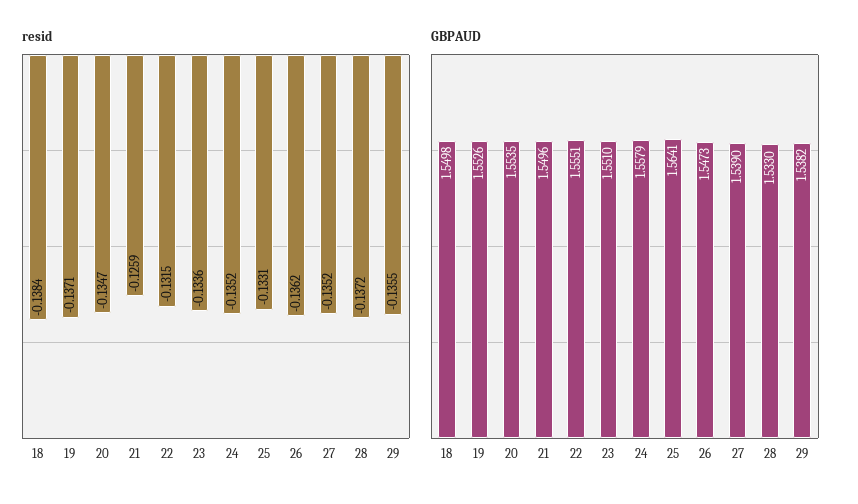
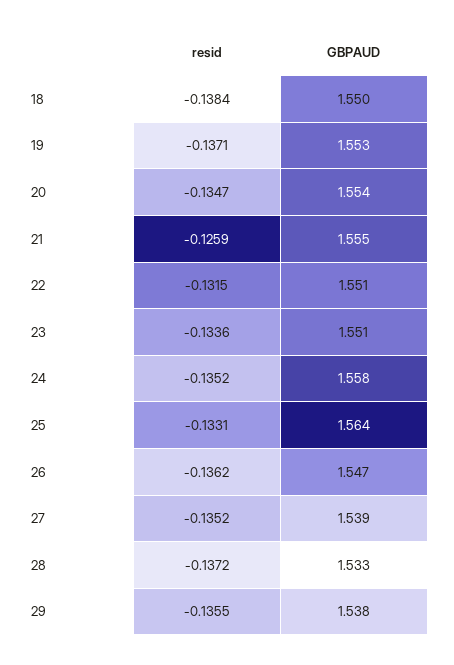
GBPAUD, 21: 1.5496 -> 1.555
GBPAUD, 22: 1.5551 -> 1.551

